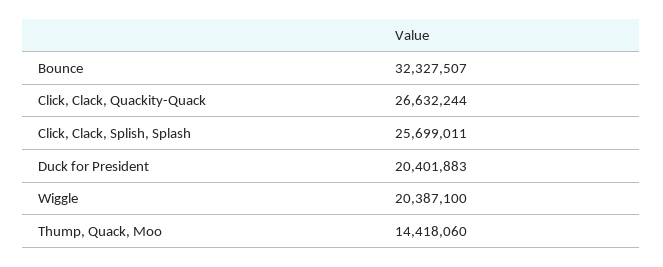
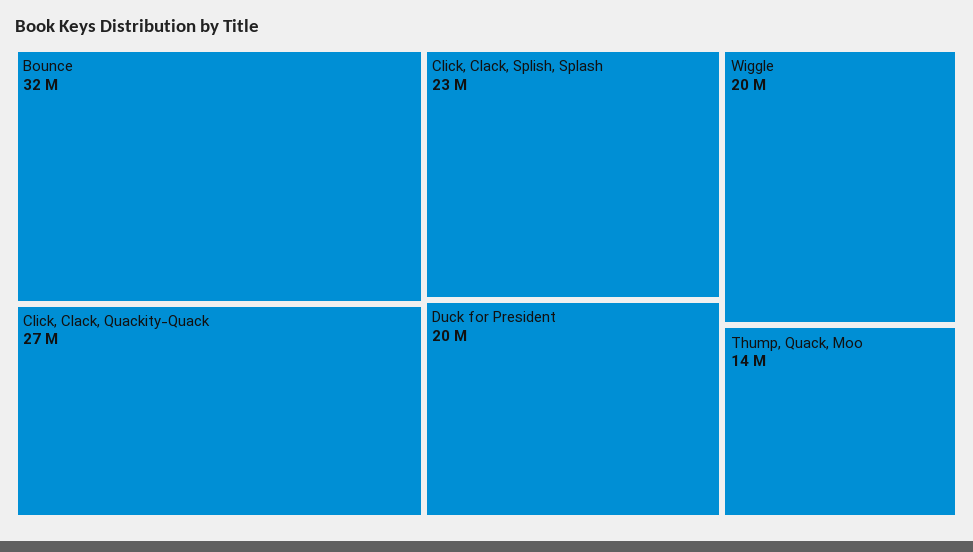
Click, Clack, Splish, Splash: 25699011 -> 23000000

